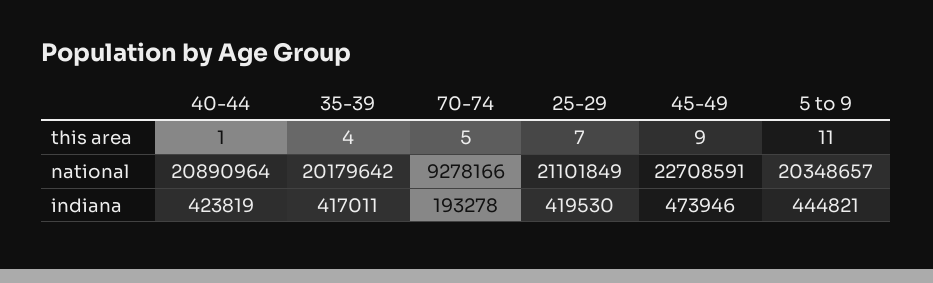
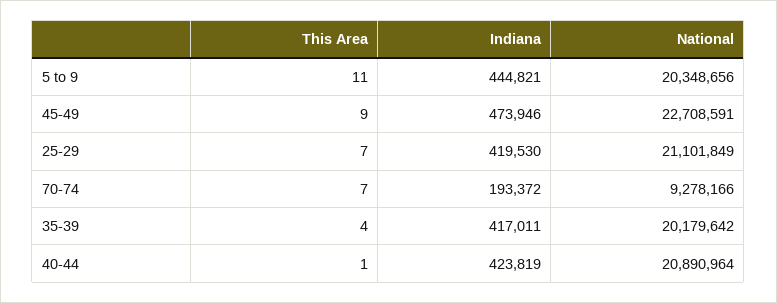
70-74, this area: 5 -> 7
5 to 9, national: 20348657 -> 20348656
70-74, indiana: 193278 -> 193372

